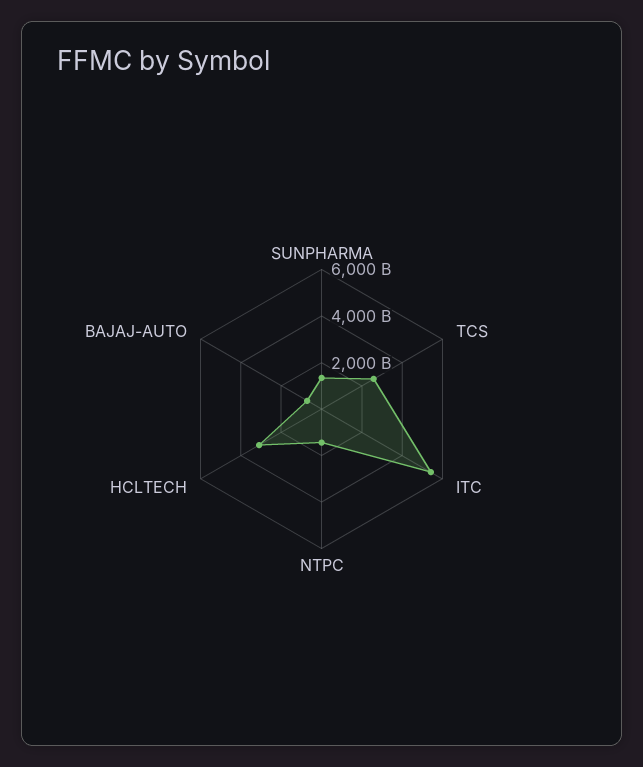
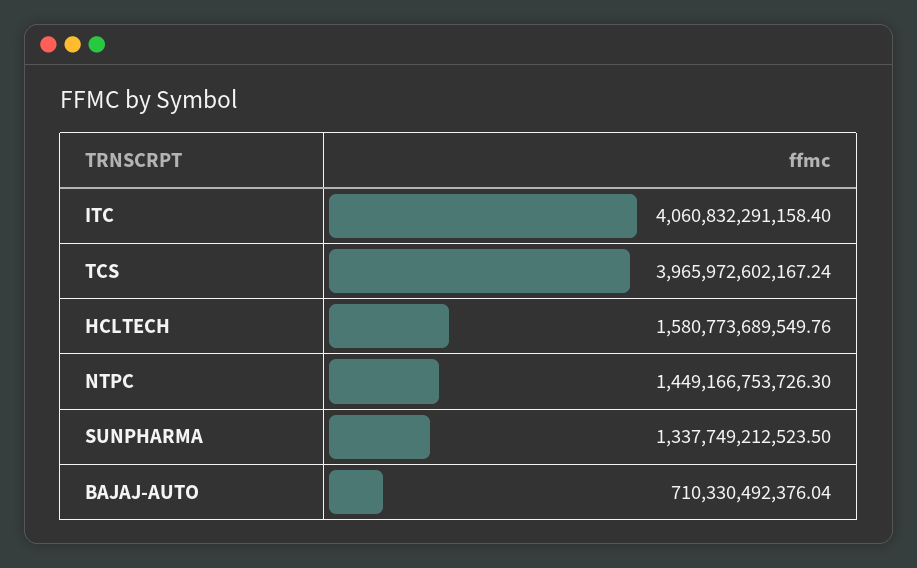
TCS: 2500000000000 -> 3965972602167.24
ITC: 5500000000000 -> 4060832291158.4
HCLTECH: 3000000000000 -> 1580773689549.76

